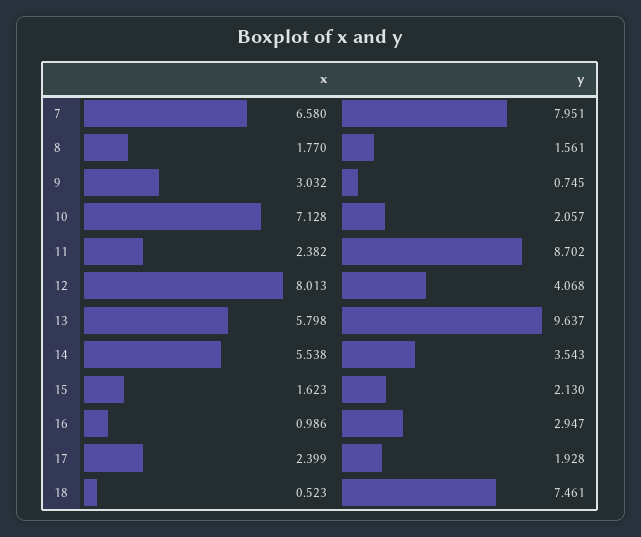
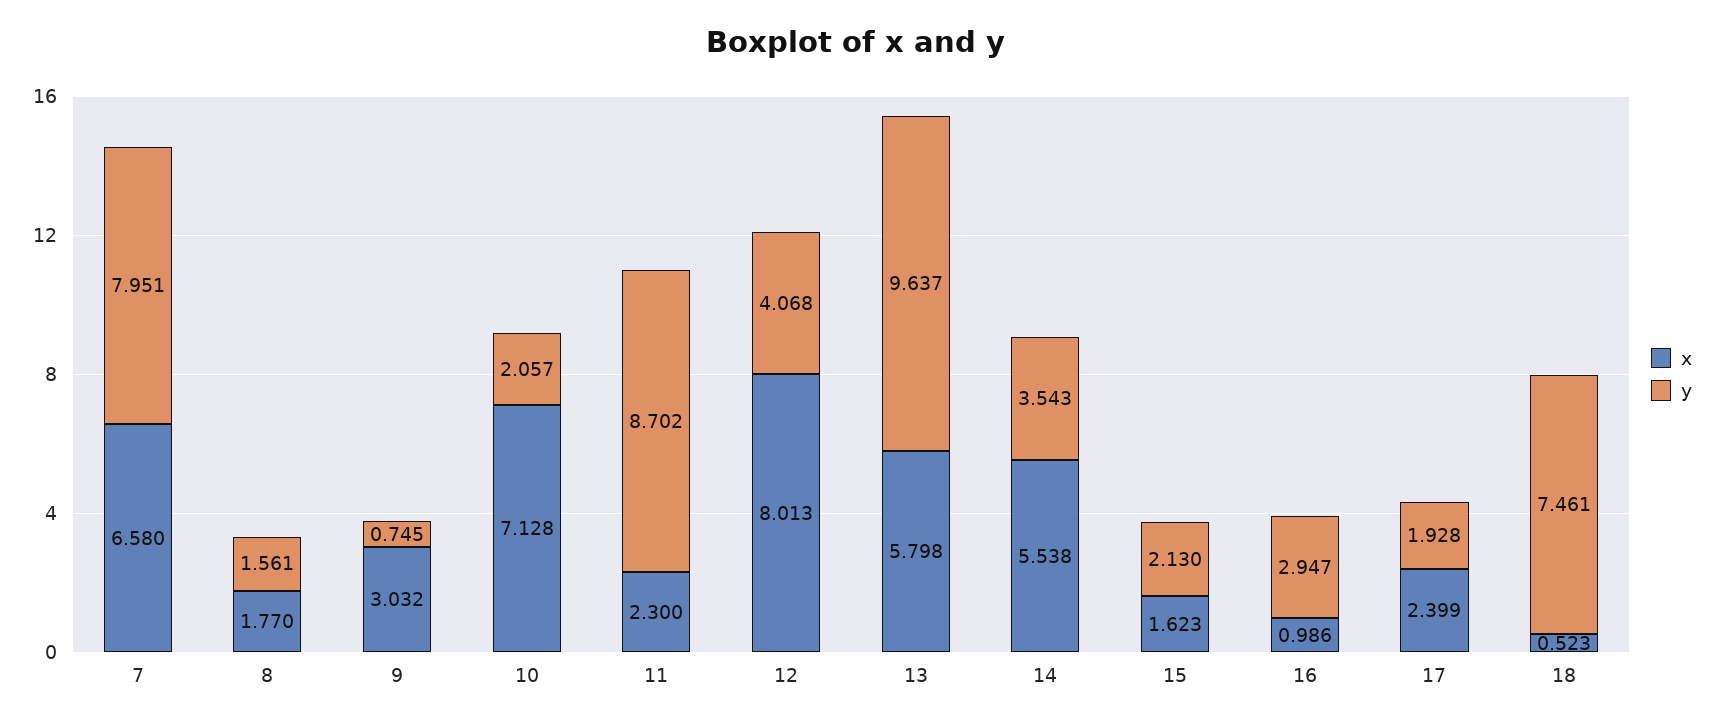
x, 11: 2.382 -> 2.3

